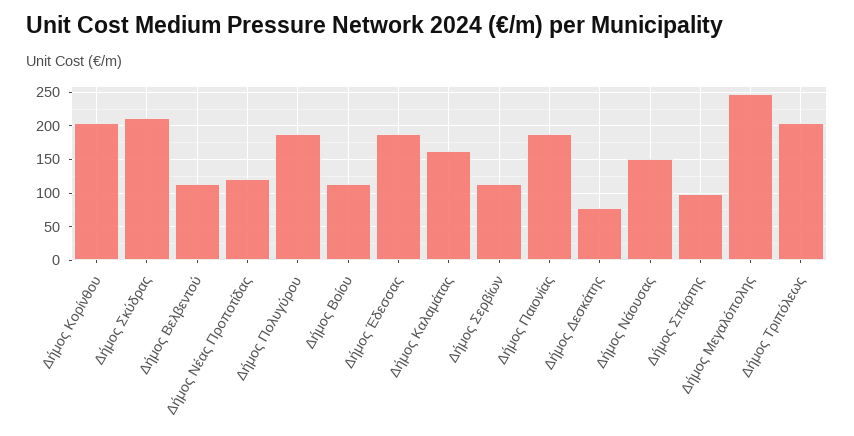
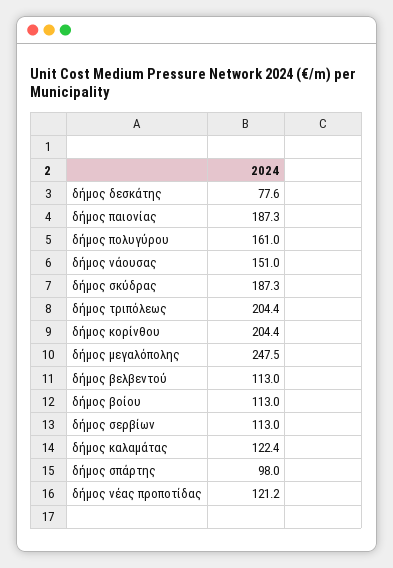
Δήμος Σκύδρας: 210 -> 187.3
Δήμος Πολυγύρου: 190 -> 161
Δήμος Έδεσσας: 190 -> none
Δήμος Καλαμάτας: 160 -> 122.4

